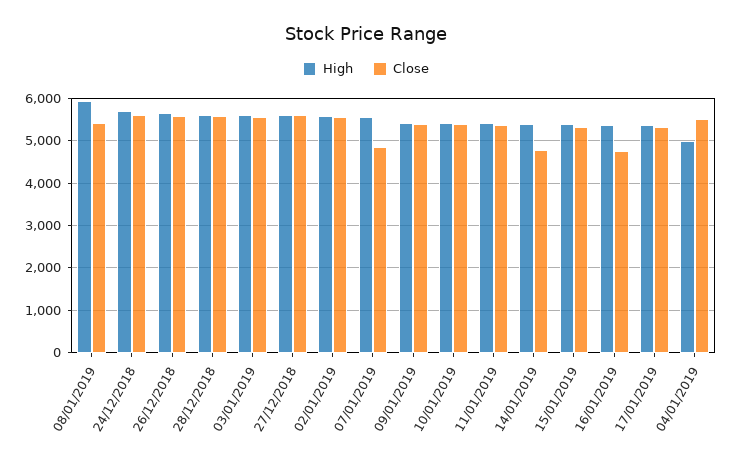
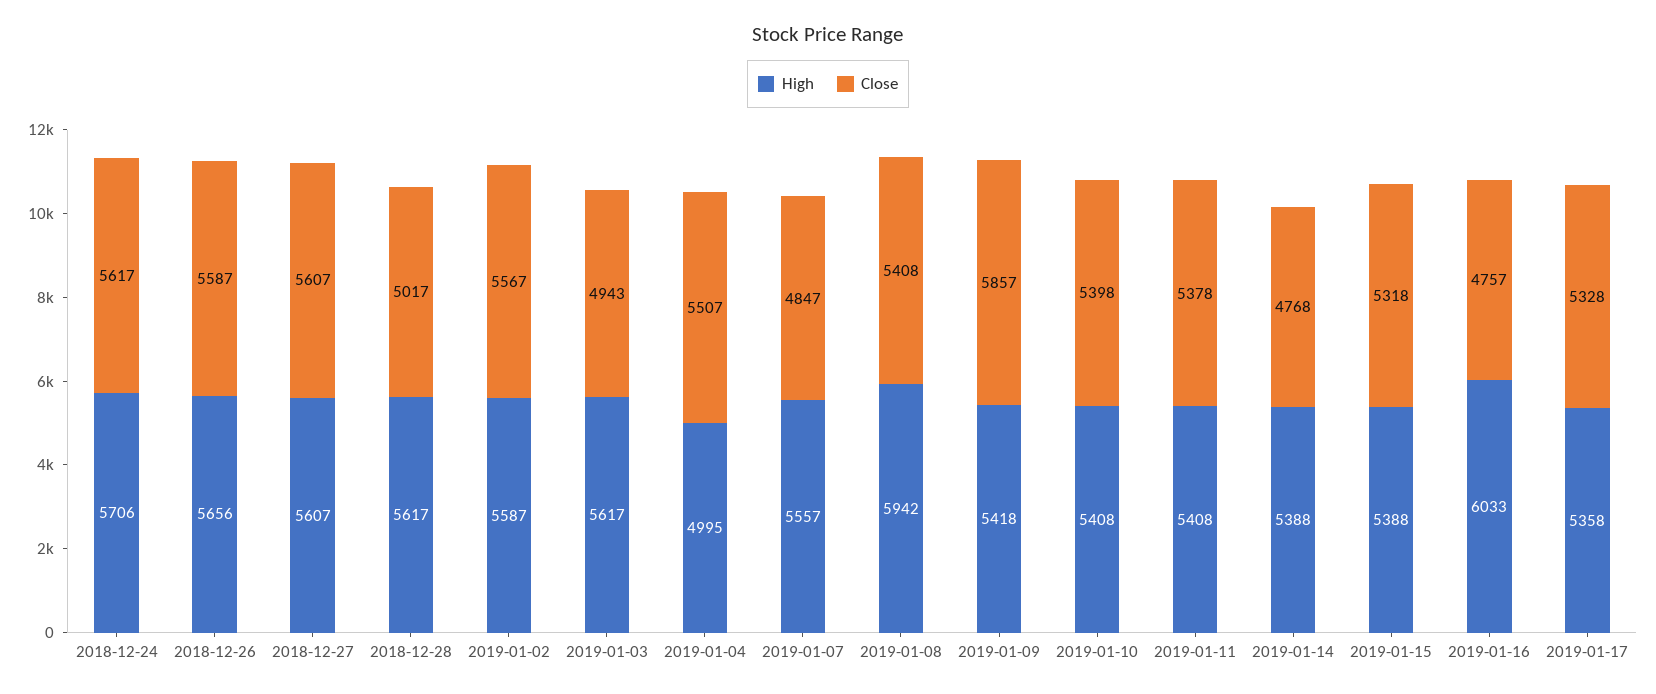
Close, 28/12/2018: 5600 -> 5017
Close, 03/01/2019: 5600 -> 4943
Close, 09/01/2019: 5400 -> 5857
High, 16/01/2019: 5400 -> 6033

